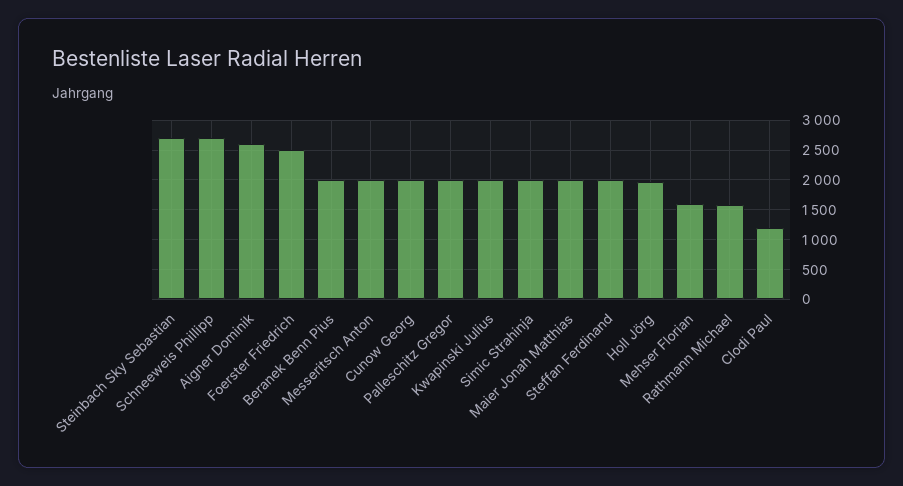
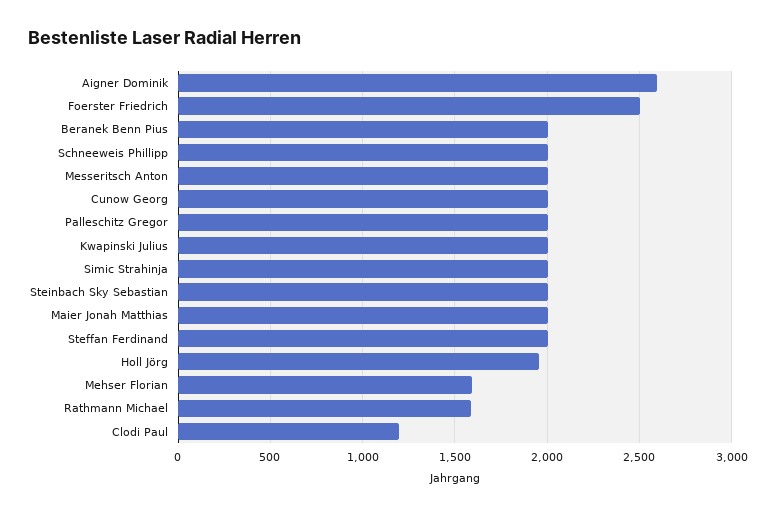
Steinbach Sky Sebastian: 2750 -> 2000
Schneeweis Phillipp: 2750 -> 2000

